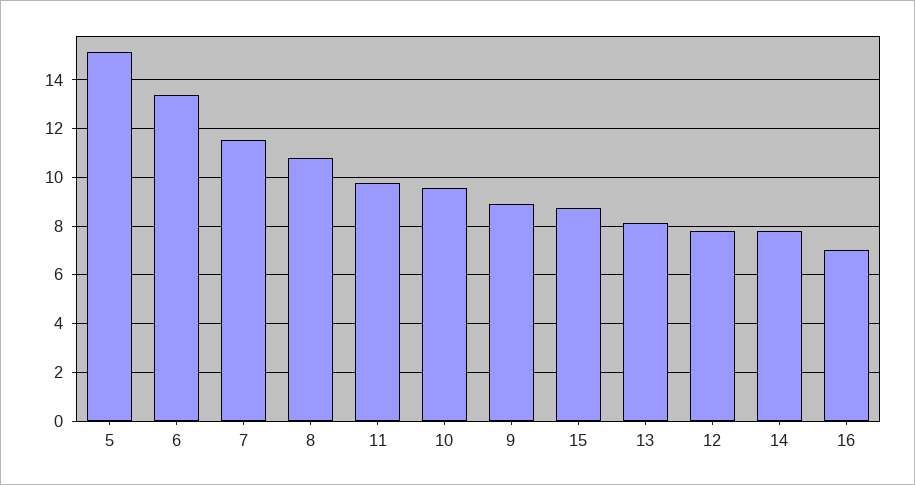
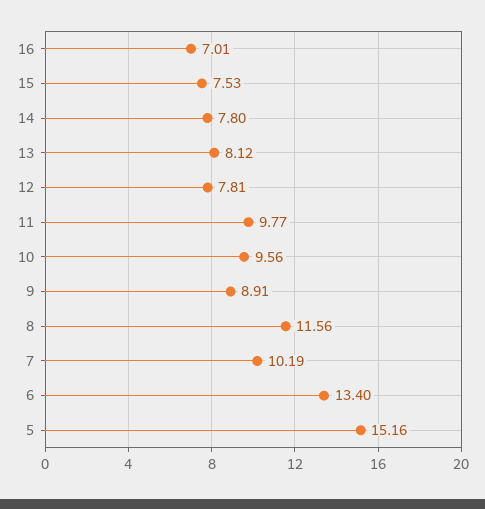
7: 11.5 -> 10.19
8: 10.75 -> 11.56
15: 8.75 -> 7.53

